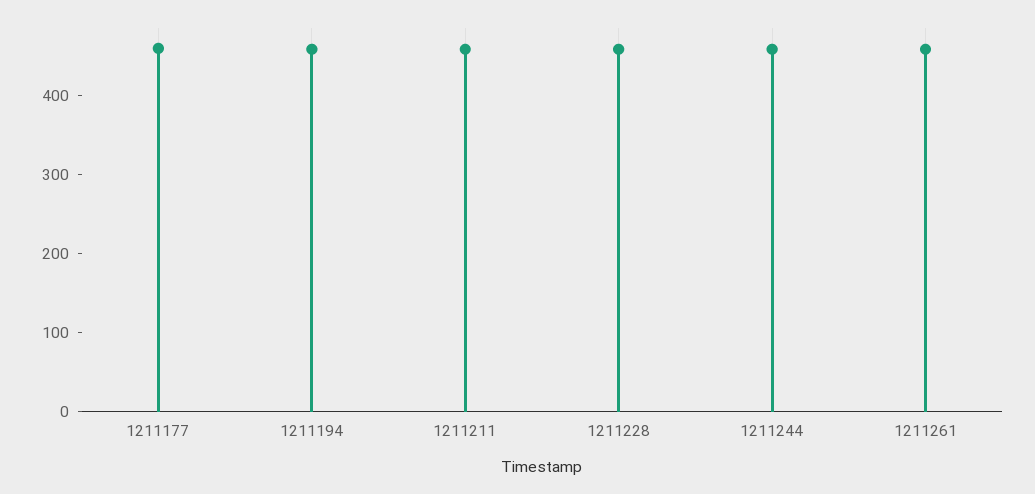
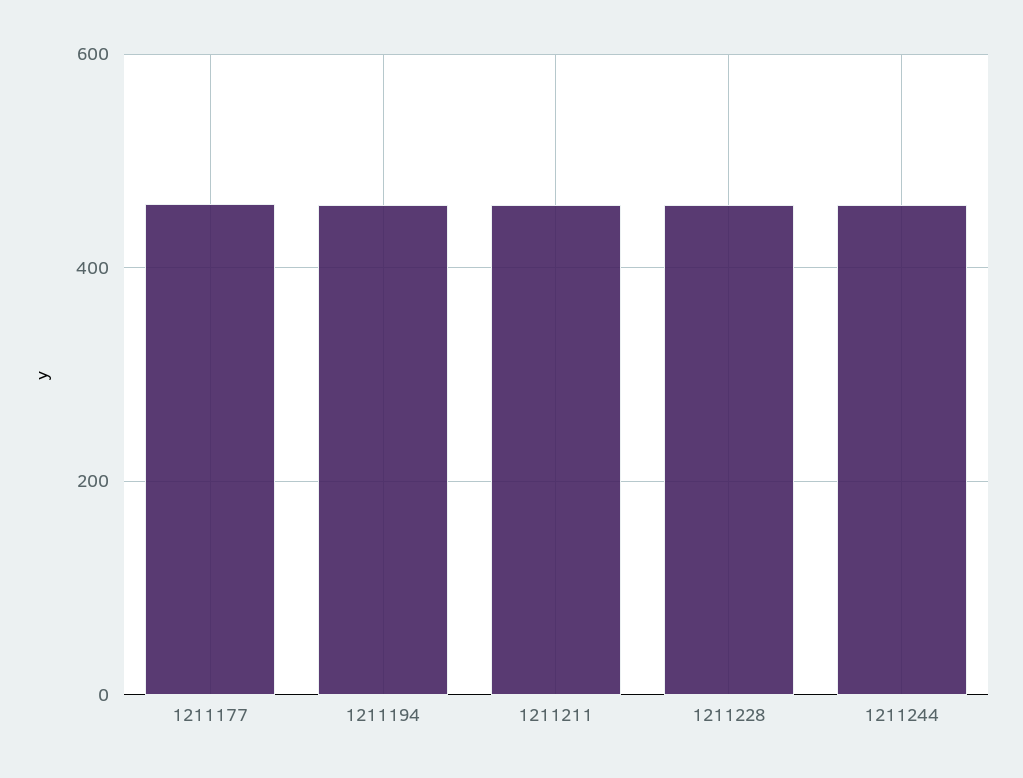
1211261: 460 -> none

